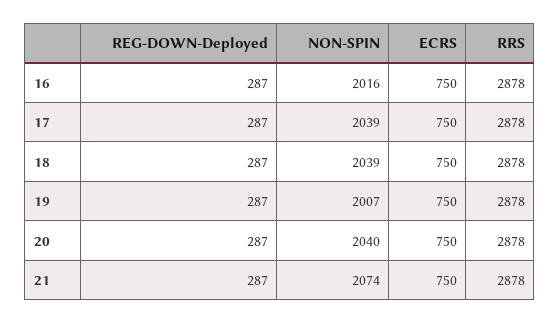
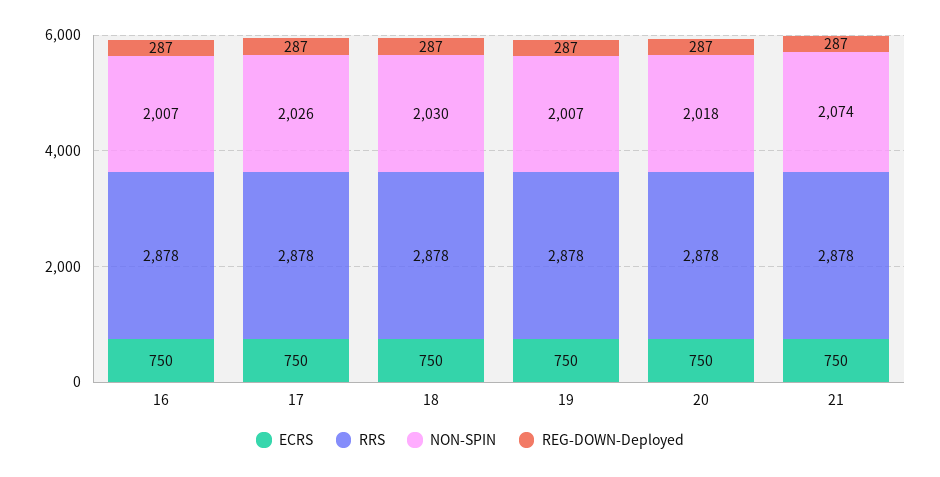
NON-SPIN, 16: 2016 -> 2007
NON-SPIN, 17: 2039 -> 2026
NON-SPIN, 18: 2039 -> 2030
NON-SPIN, 20: 2040 -> 2018

